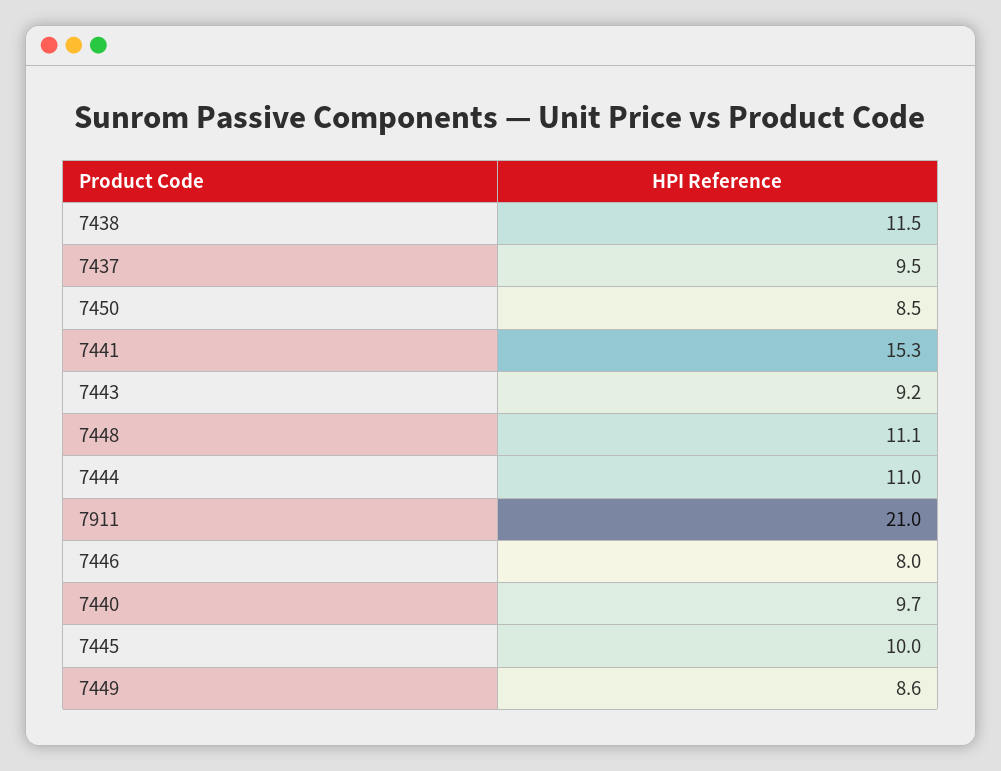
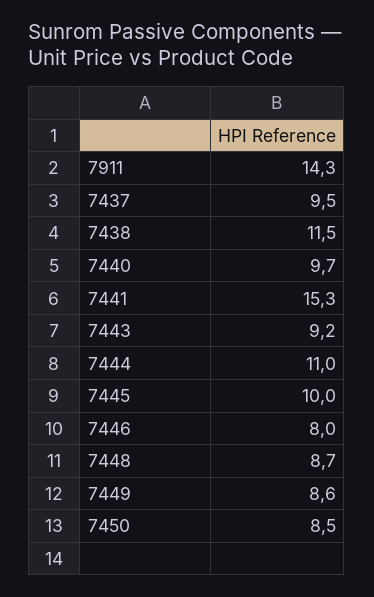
7448: 11.1 -> 8.7
7911: 21 -> 14.3

